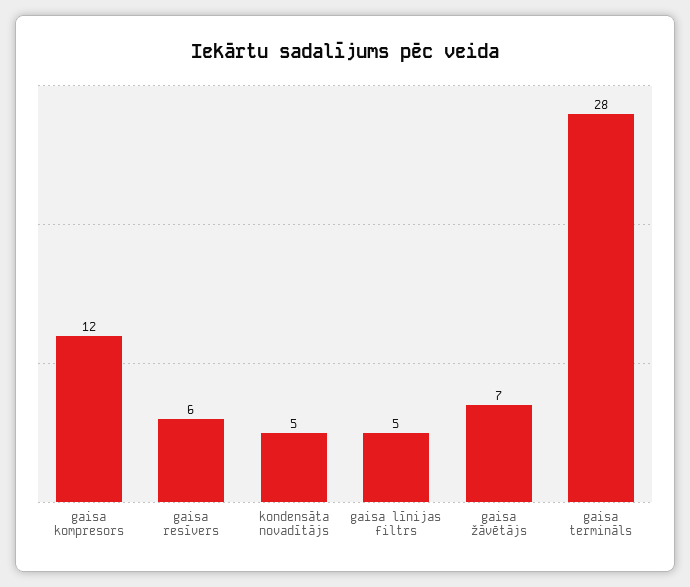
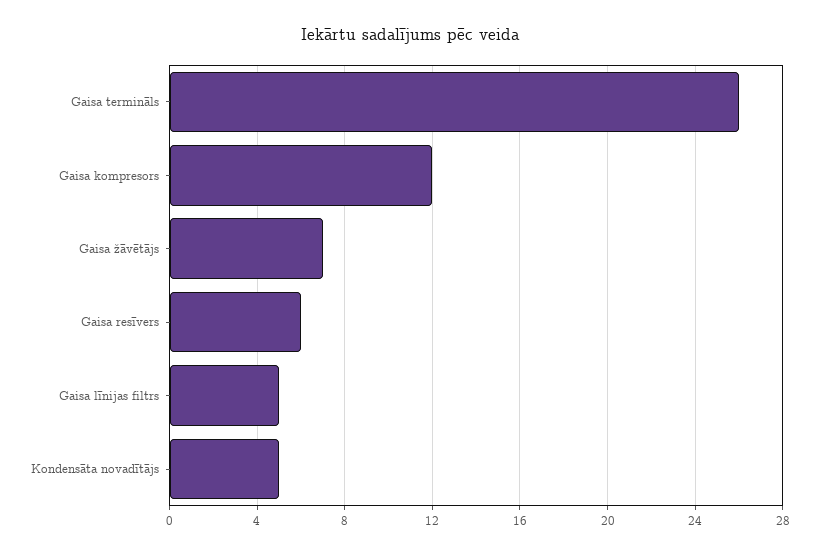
gaisa termināls: 28 -> 26

